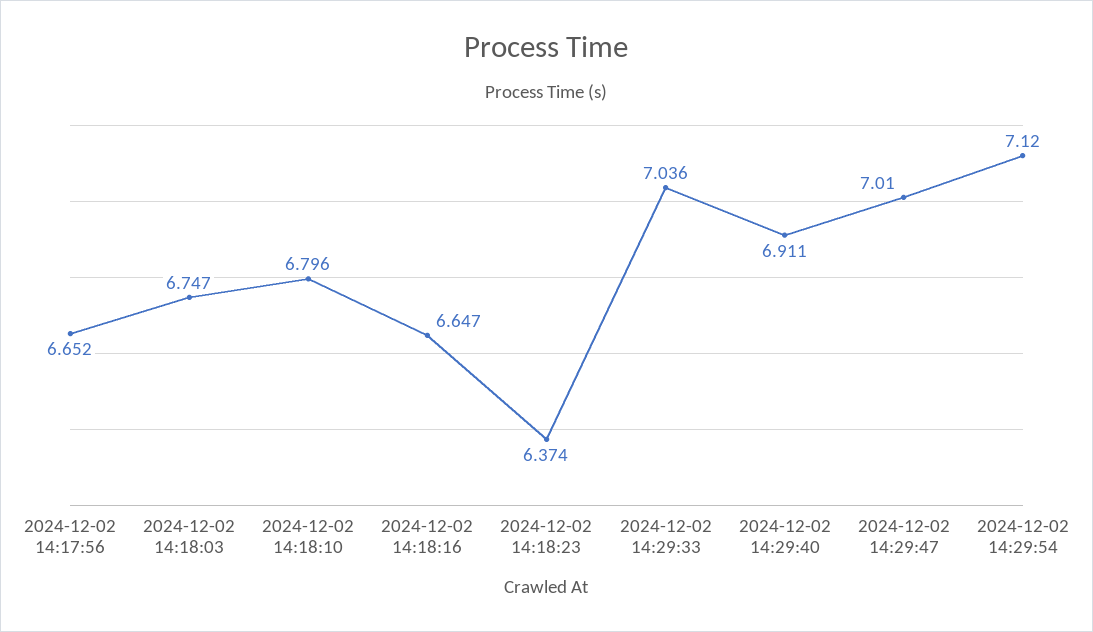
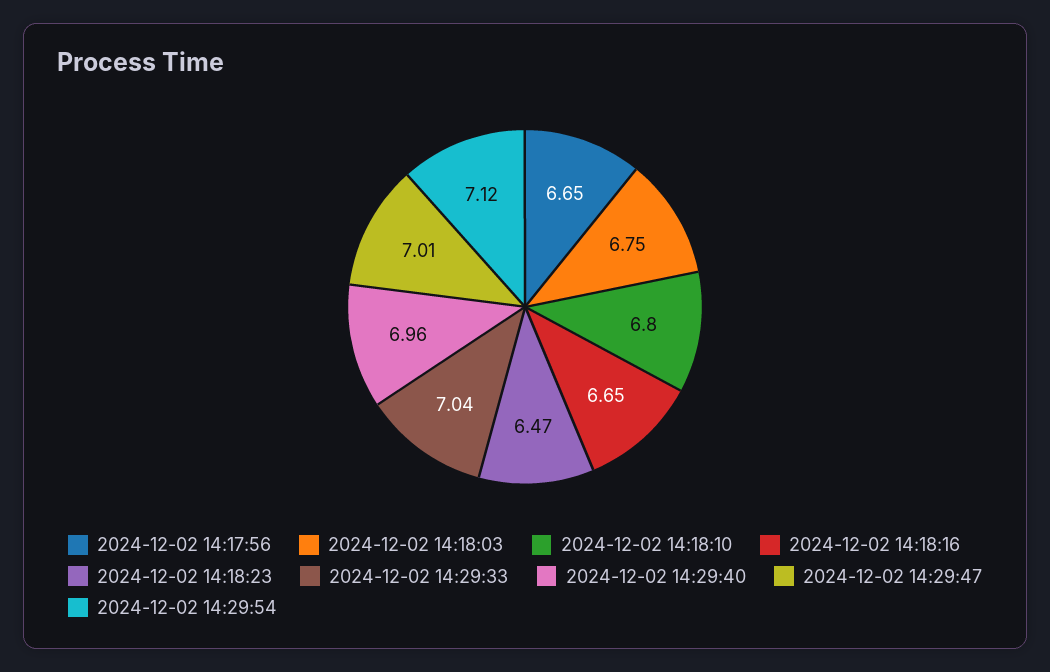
2024-12-02 14:18:23: 6.374 -> 6.47
2024-12-02 14:29:40: 6.911 -> 6.96

